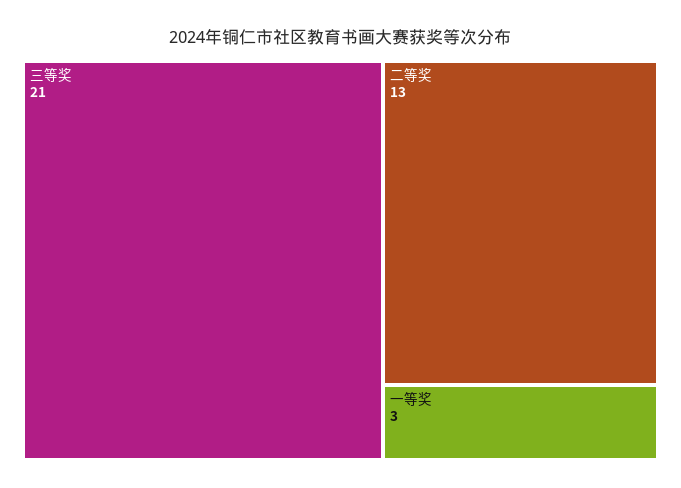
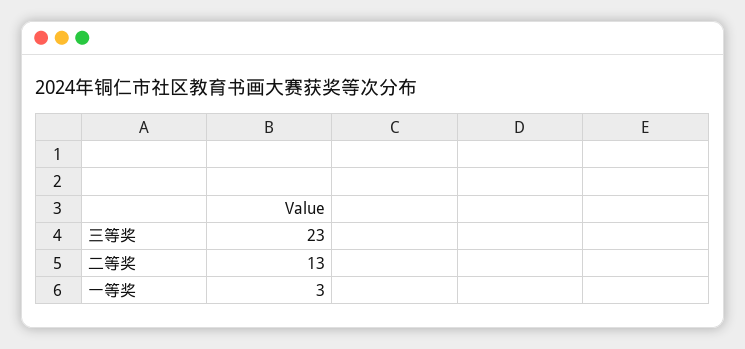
三等奖: 21 -> 23

